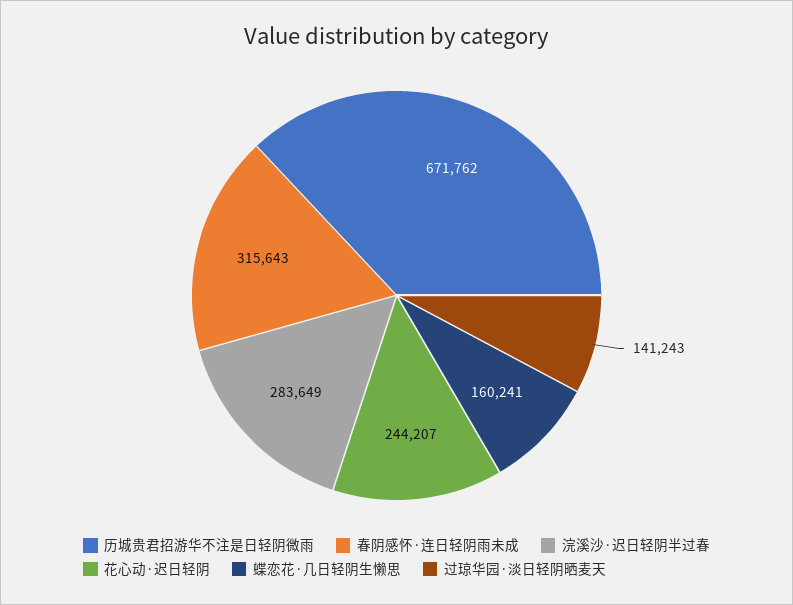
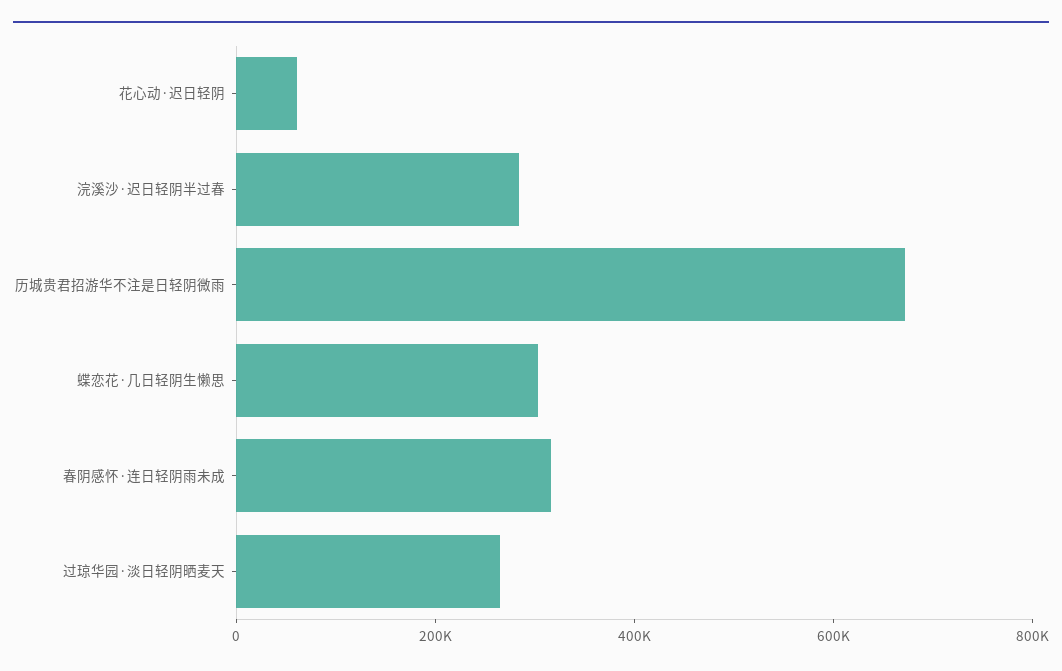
花心动·迟日轻阴: 244207 -> 50000
蝶恋花·几日轻阴生懒思: 160241 -> 300000
过琼华园·淡日轻阴晒麦天: 141243 -> 250000

